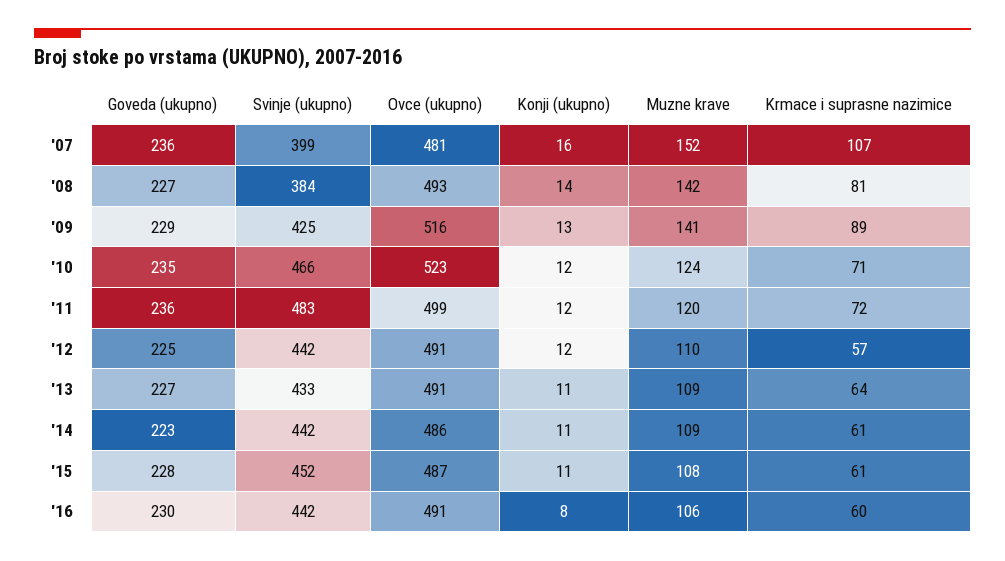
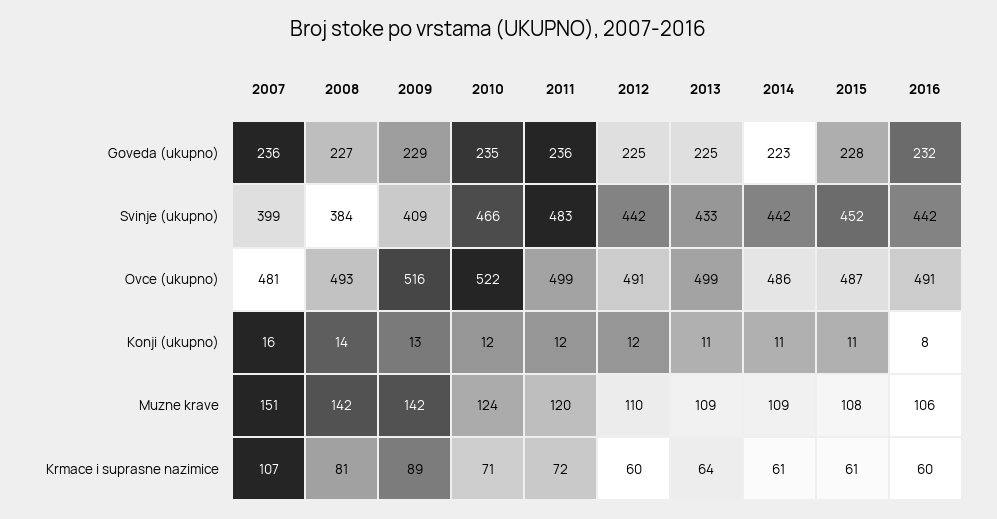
Muzne krave, '07: 152 -> 151
Svinje (ukupno), '09: 425 -> 409
Muzne krave, '09: 141 -> 142
Ovce (ukupno), '10: 523 -> 522
Krmace i suprasne nazimice, '12: 57 -> 60
Goveda (ukupno), '13: 227 -> 225
Ovce (ukupno), '13: 491 -> 499
Goveda (ukupno), '16: 230 -> 232

